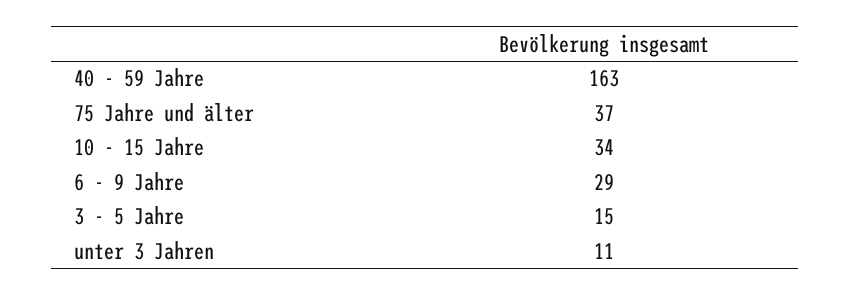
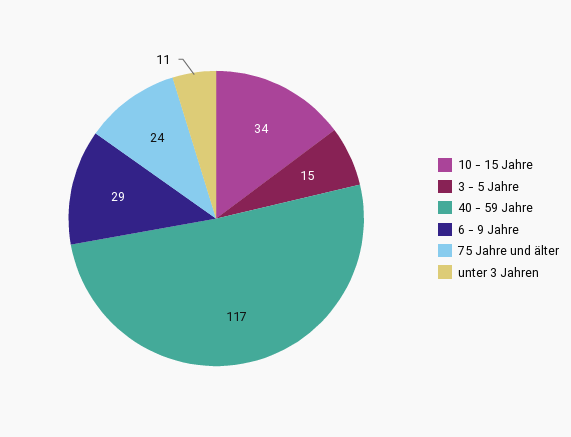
40 - 59 Jahre: 163 -> 117
75 Jahre und älter: 37 -> 24

